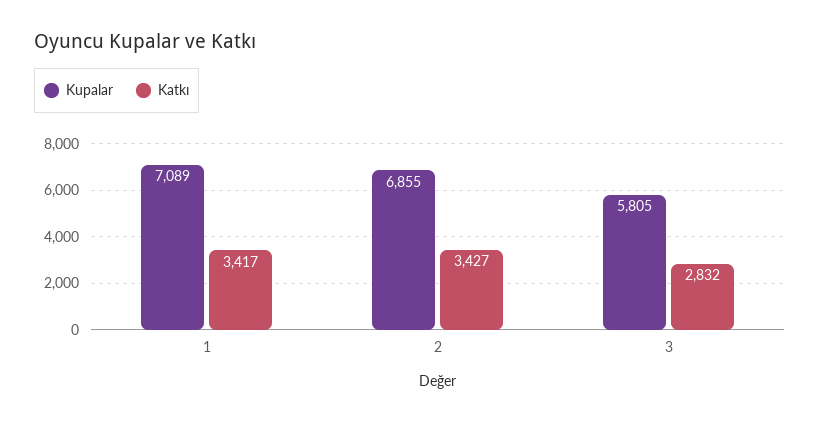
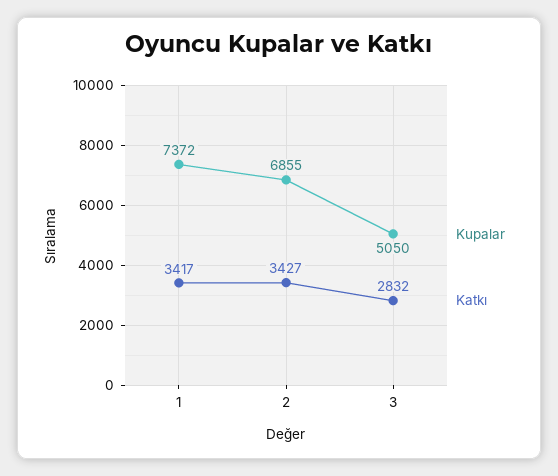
Kupalar, 1: 7089 -> 7372
Kupalar, 3: 5805 -> 5050

